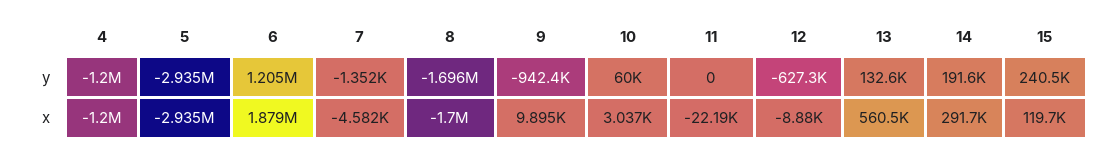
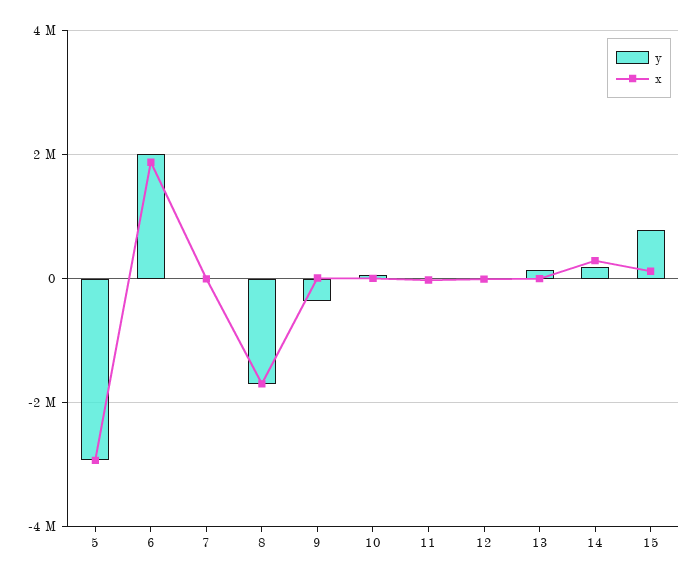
y, 4: -1200000 -> none
y, 6: 1205000 -> 2000000
y, 9: -942400 -> -400000
y, 12: -627300 -> 0
y, 15: 240500 -> 800000
x, 4: -1200000 -> none
x, 13: 560500 -> 0

